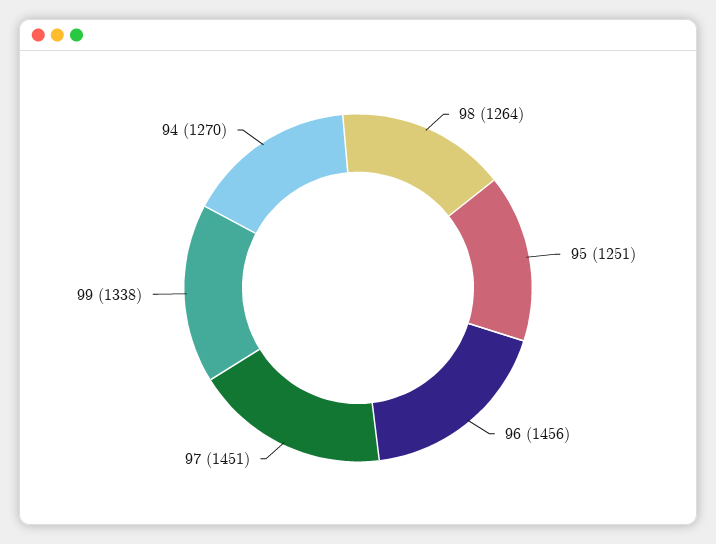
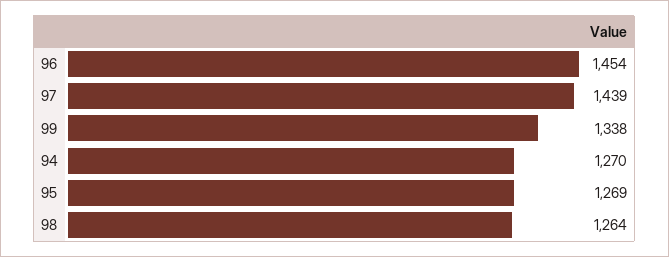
95: 1251 -> 1269
96: 1456 -> 1454
97: 1451 -> 1439

